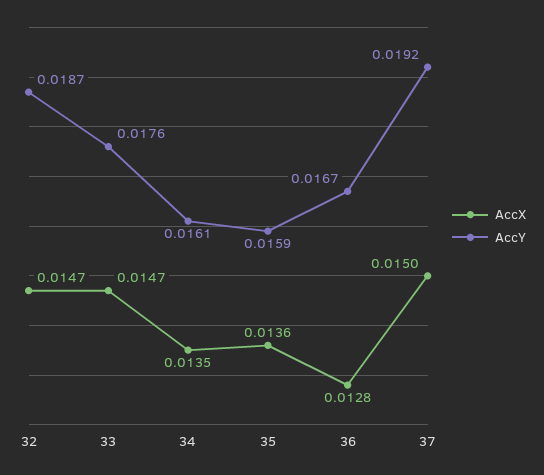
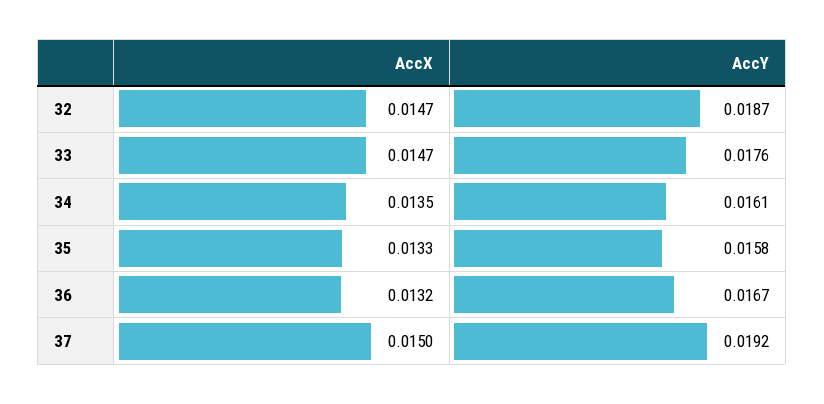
AccX, 35: 0.0136 -> 0.0133
AccY, 35: 0.0159 -> 0.0158
AccX, 36: 0.0128 -> 0.0132

